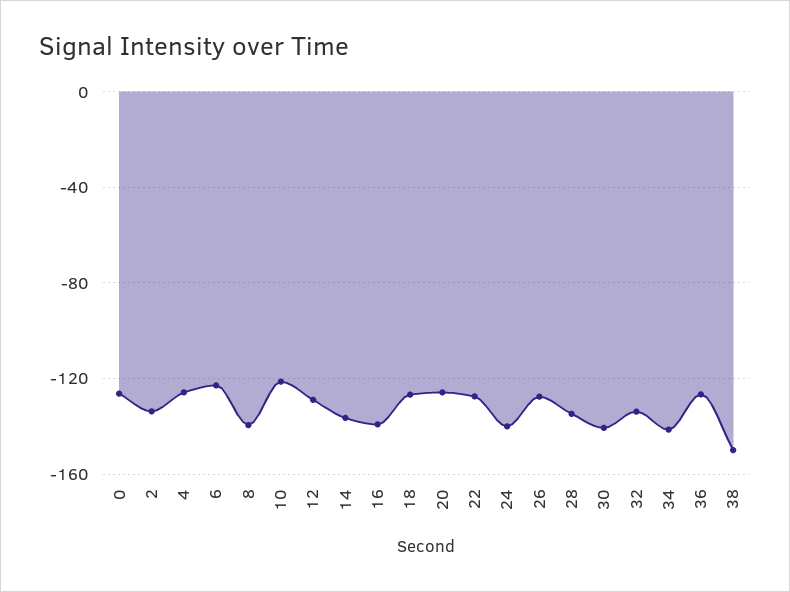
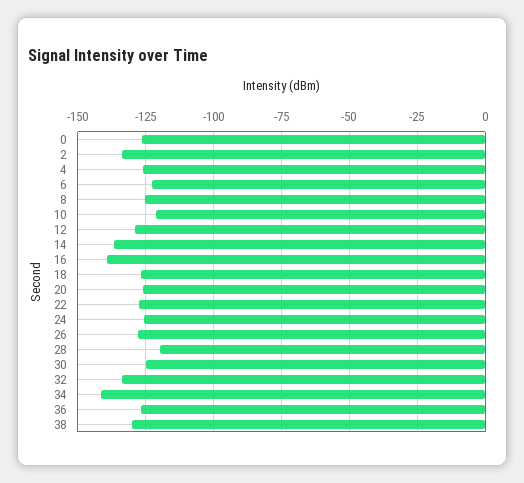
8: -140 -> -125
24: -140 -> -125
28: -135 -> -120
30: -140 -> -125
38: -150 -> -130

